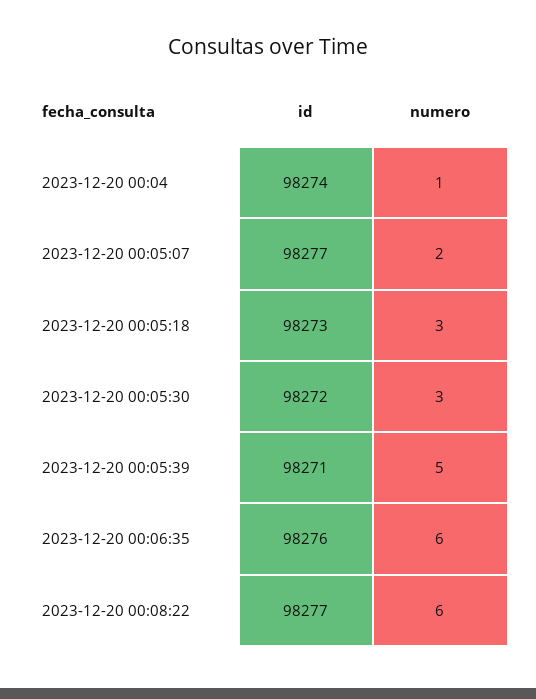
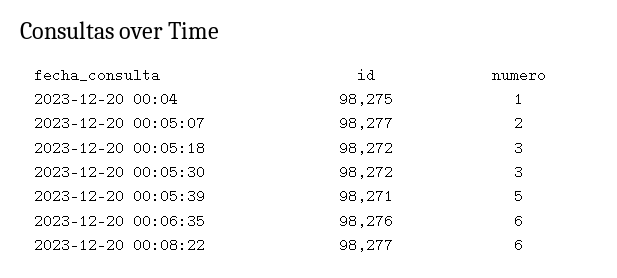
id, 2023-12-20 00:04: 98274 -> 98275
id, 2023-12-20 00:05:18: 98273 -> 98272

